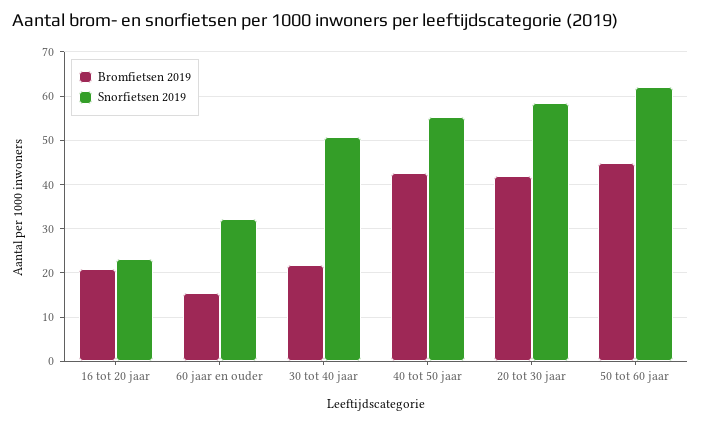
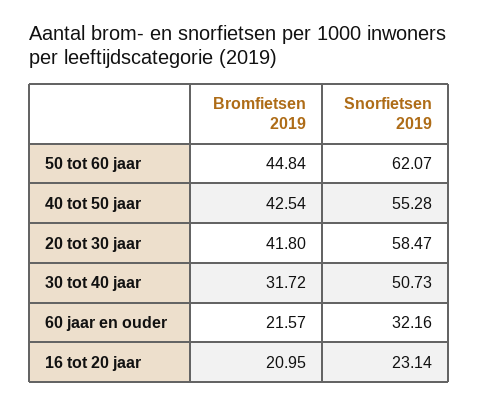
Bromfietsen 2019, 60 jaar en ouder: 16 -> 21.57
Bromfietsen 2019, 30 tot 40 jaar: 22 -> 31.72

